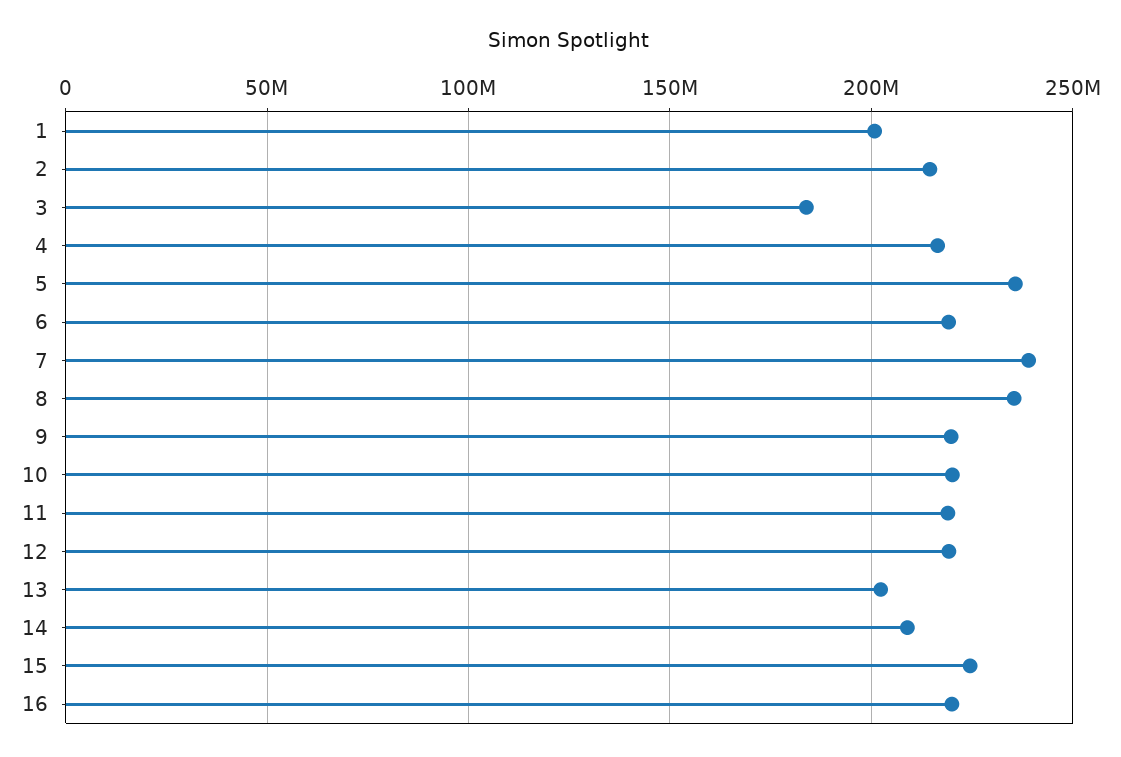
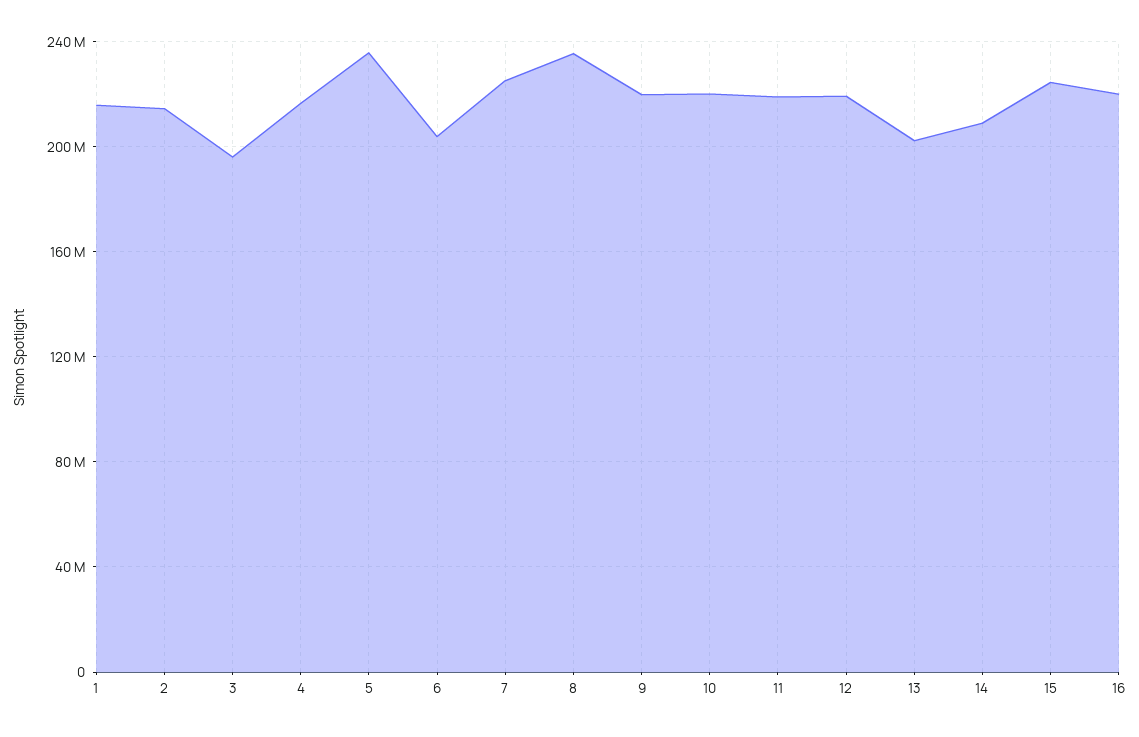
1: 200000000 -> 215000000
3: 185000000 -> 195000000
6: 220000000 -> 205000000
7: 240000000 -> 225000000

